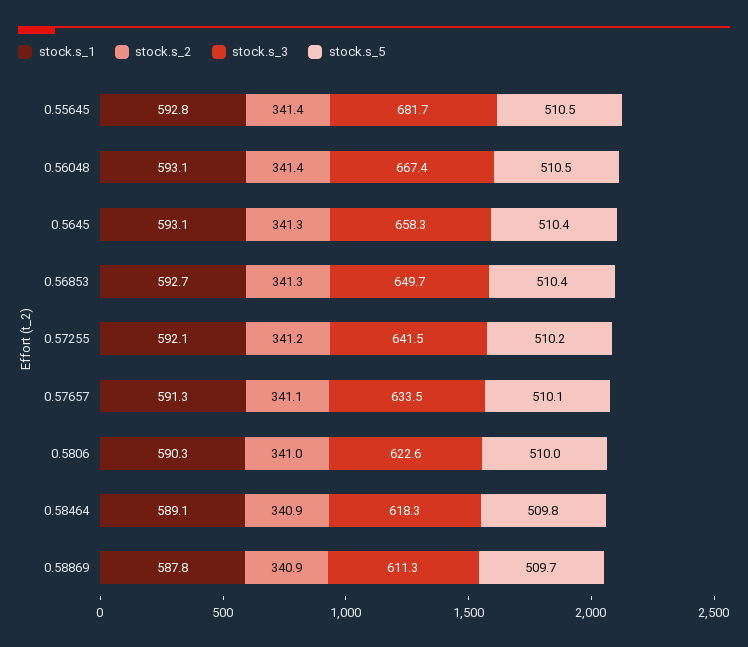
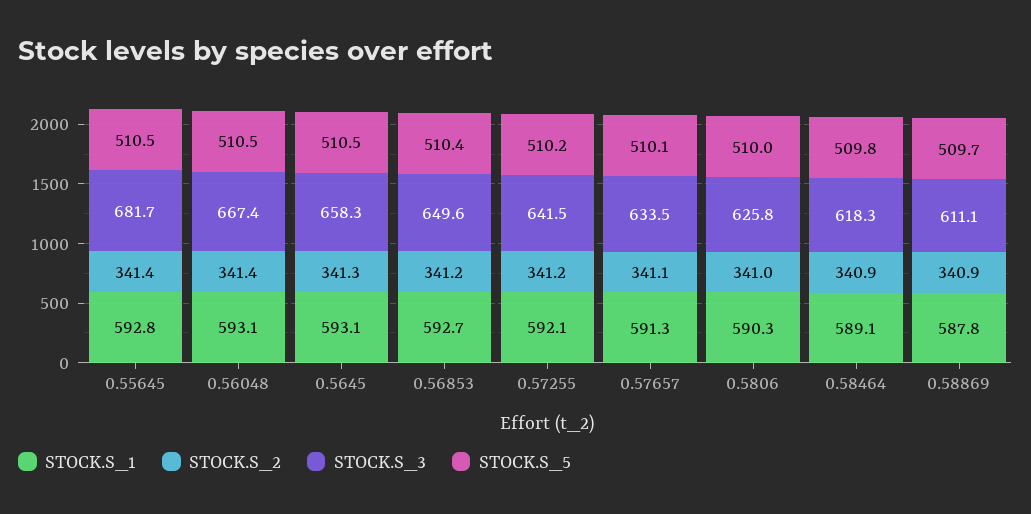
stock.s_5, 0.5645: 510.4 -> 510.5
stock.s_2, 0.56853: 341.3 -> 341.2
stock.s_3, 0.56853: 649.7 -> 649.6
stock.s_3, 0.5806: 622.6 -> 625.8
stock.s_3, 0.58869: 611.3 -> 611.1

